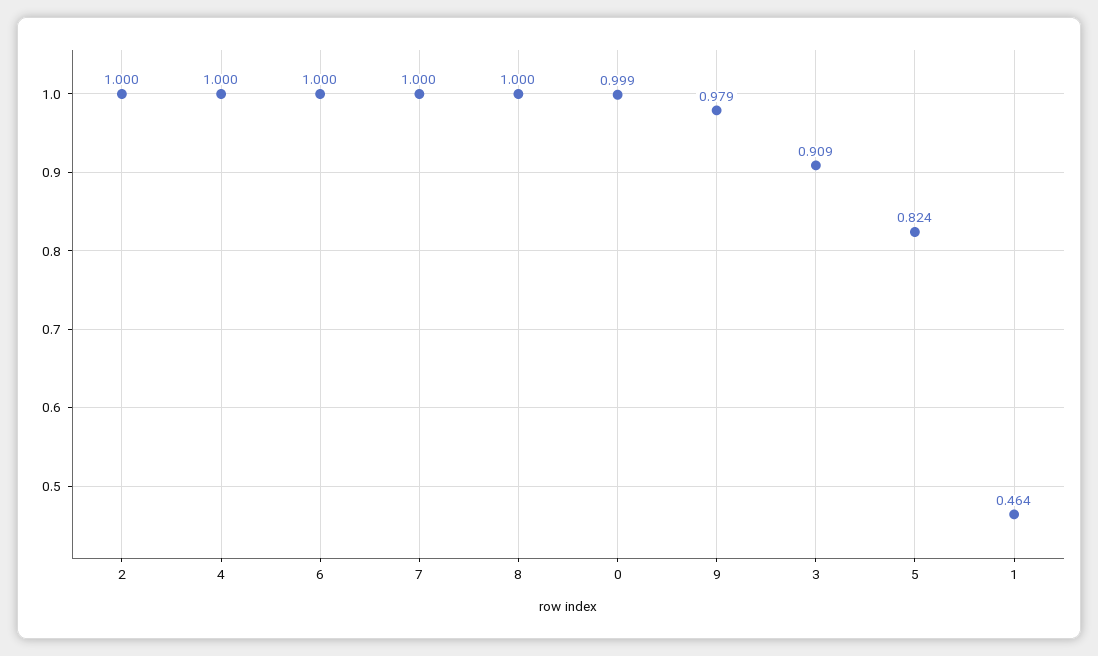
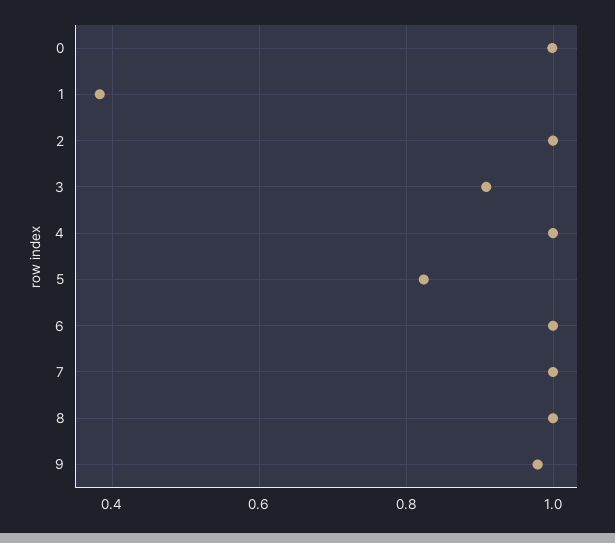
1: 0.464 -> 0.38

